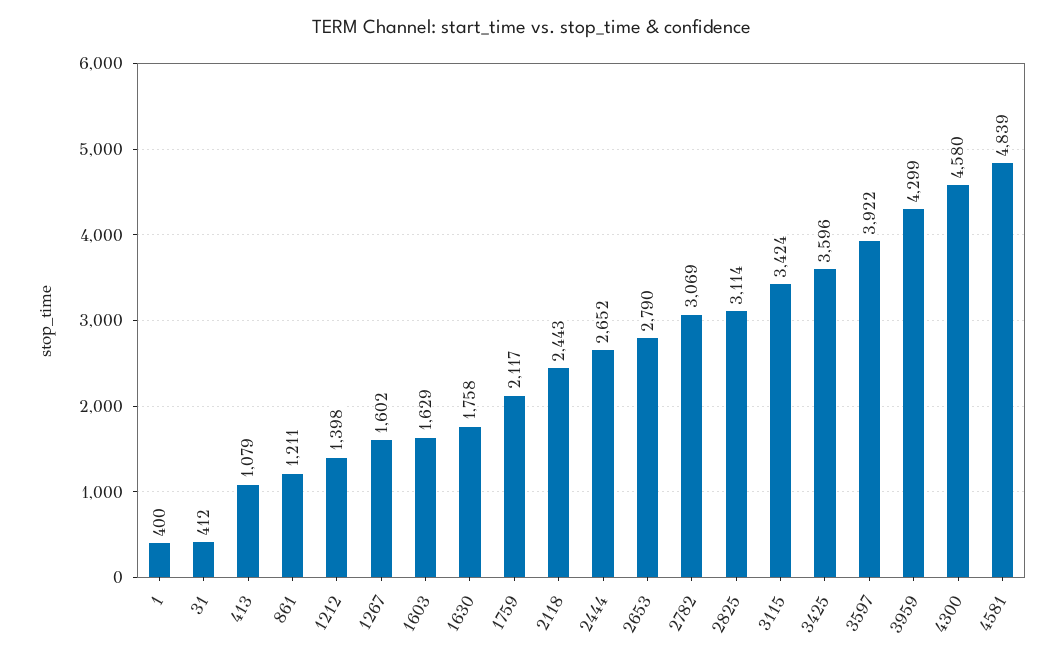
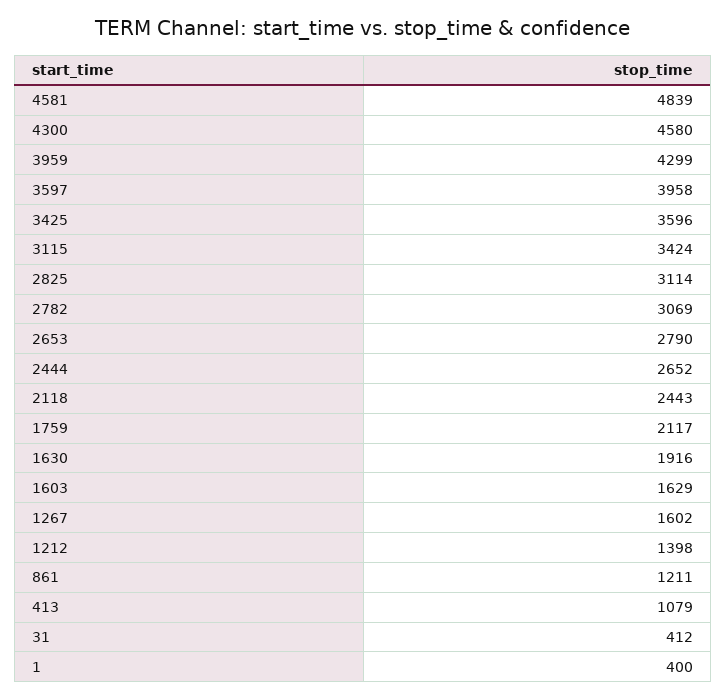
1630: 1758 -> 1916
3597: 3922 -> 3958

